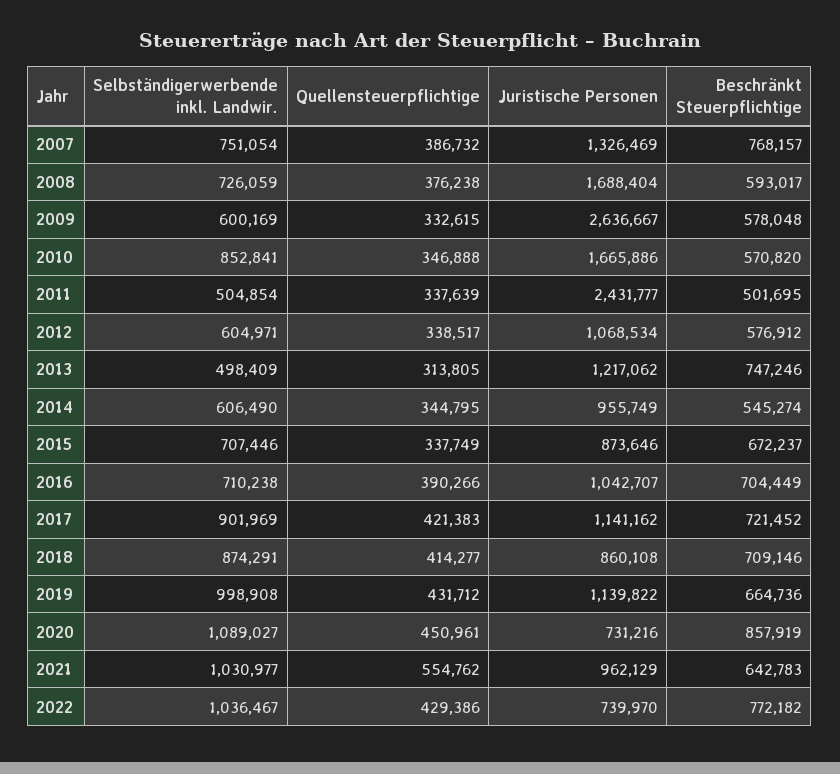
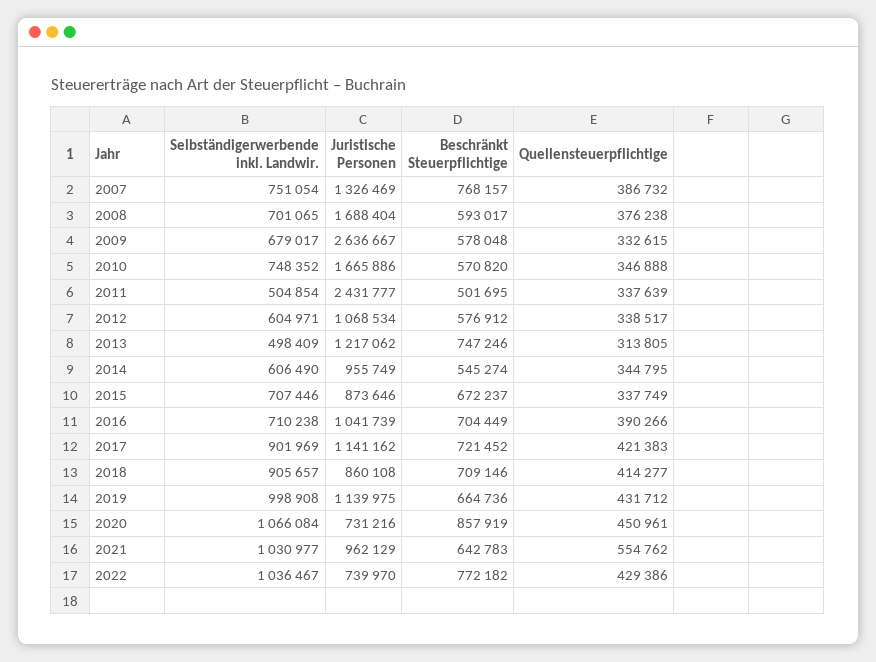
Selbständigerwerbende inkl. Landwir., 2008: 726059 -> 701065
Selbständigerwerbende inkl. Landwir., 2009: 600169 -> 679017
Selbständigerwerbende inkl. Landwir., 2010: 852841 -> 748352
Juristische Personen, 2016: 1042707 -> 1041739
Selbständigerwerbende inkl. Landwir., 2018: 874291 -> 905657
Juristische Personen, 2019: 1139822 -> 1139975
Selbständigerwerbende inkl. Landwir., 2020: 1089027 -> 1066084

